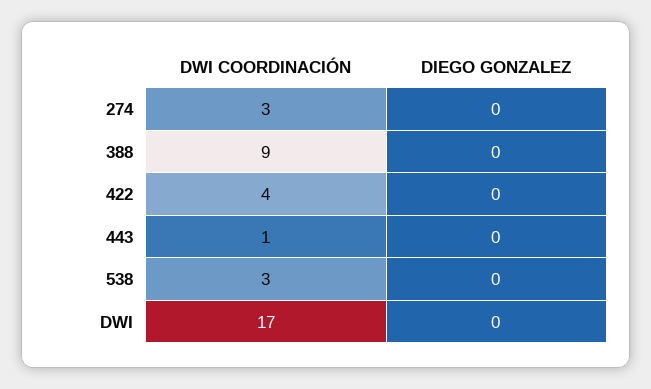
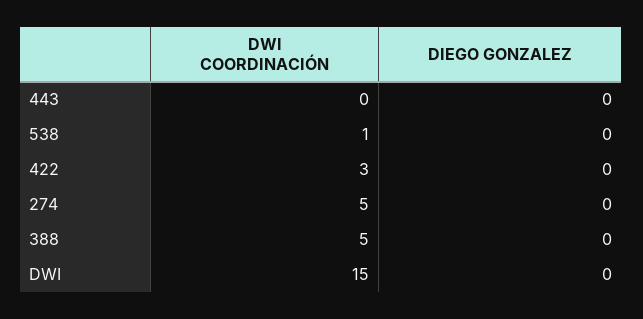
DWI COORDINACIÓN, 274: 3 -> 5
DWI COORDINACIÓN, 388: 9 -> 5
DWI COORDINACIÓN, 422: 4 -> 3
DWI COORDINACIÓN, 443: 1 -> 0
DWI COORDINACIÓN, 538: 3 -> 1
DWI COORDINACIÓN, DWI: 17 -> 15

